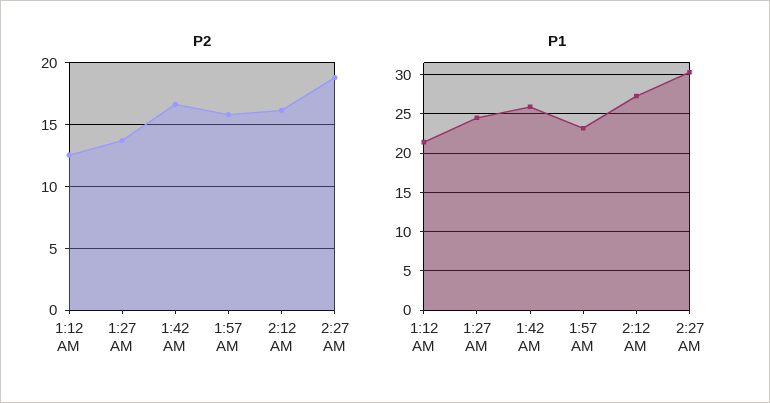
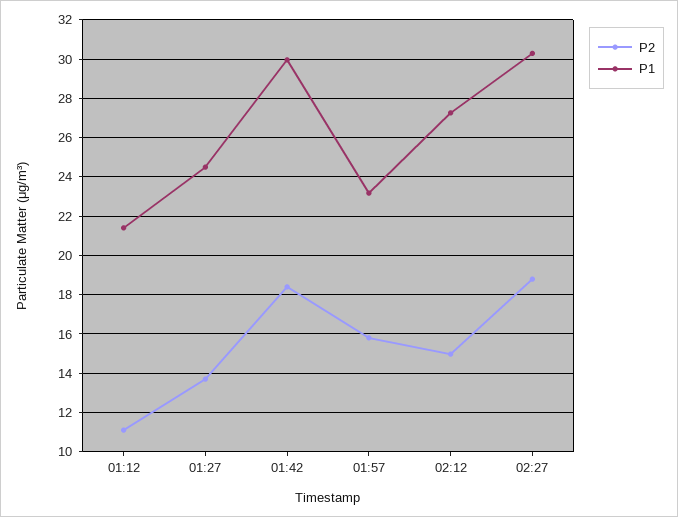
P2, 1:12 AM: 12.5 -> 11
P2, 1:42 AM: 16.5 -> 18.5
P2, 2:12 AM: 16 -> 15
P1, 1:42 AM: 26 -> 30

